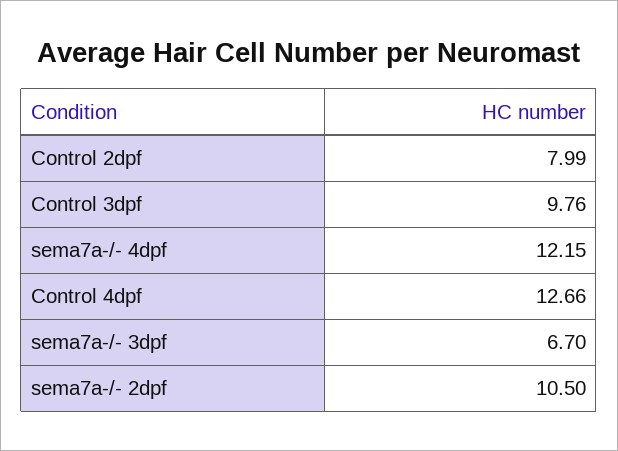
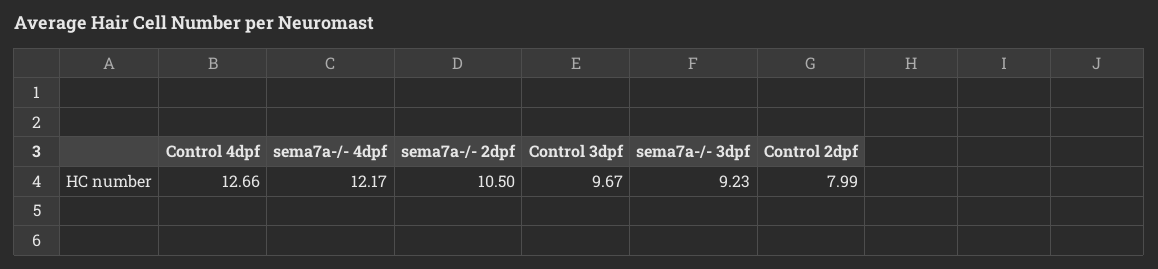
Control 3dpf: 9.76 -> 9.67
sema7a-/- 4dpf: 12.15 -> 12.17
sema7a-/- 3dpf: 6.7 -> 9.23

